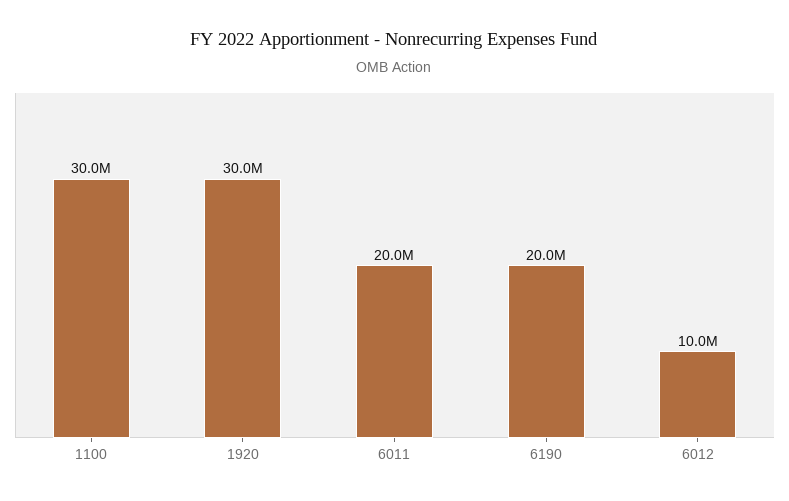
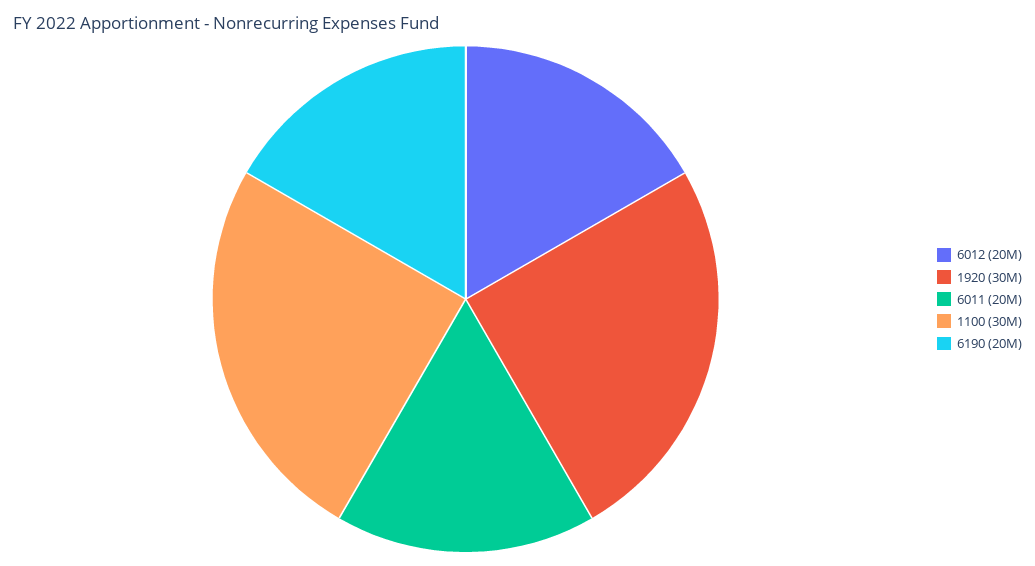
6012: 10000000 -> 20000000

